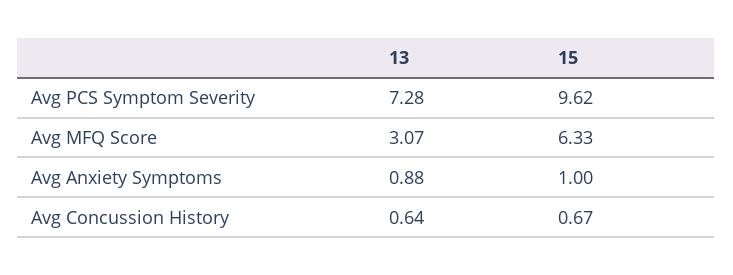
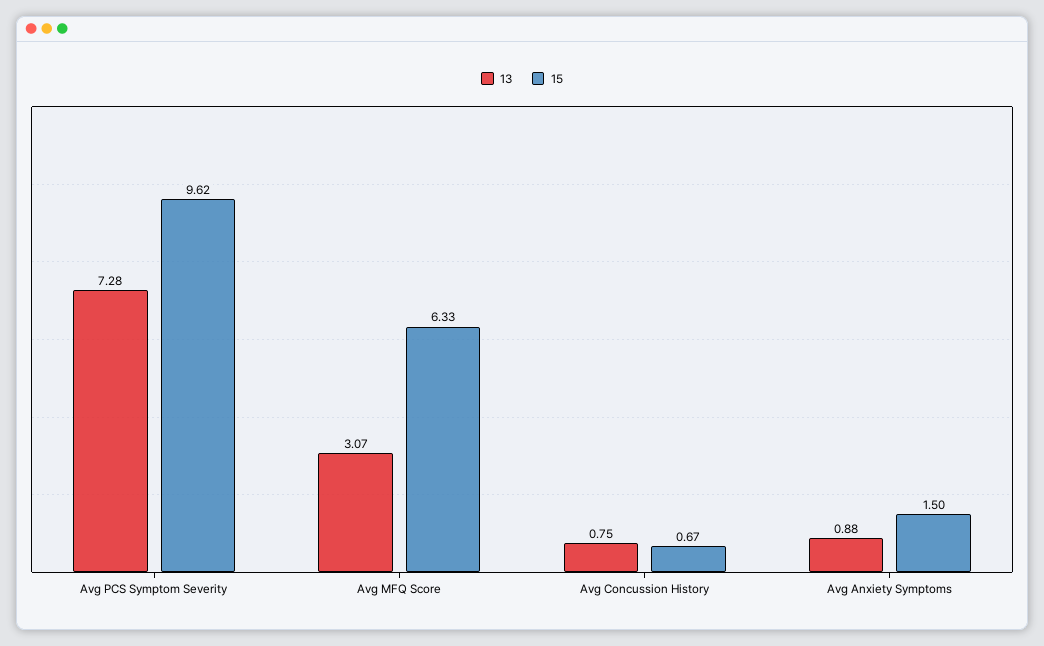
15, Avg Anxiety Symptoms: 1 -> 1.5
13, Avg Concussion History: 0.64 -> 0.75

